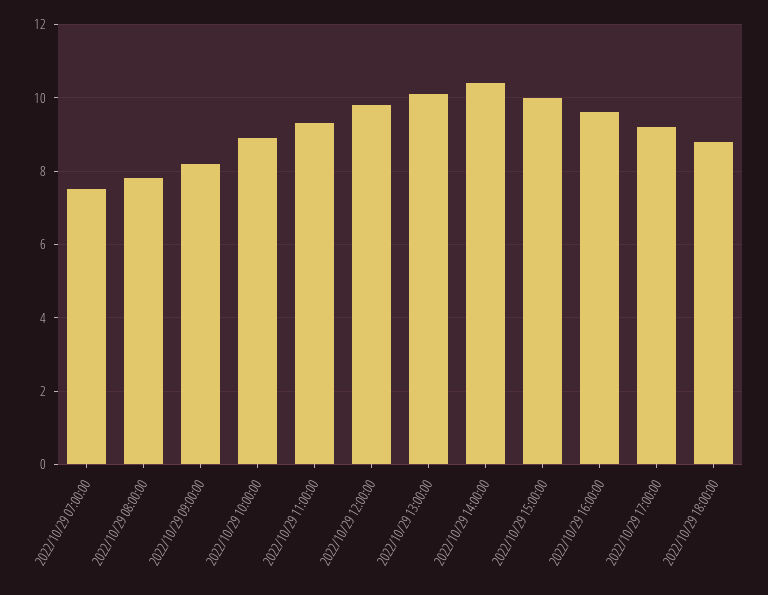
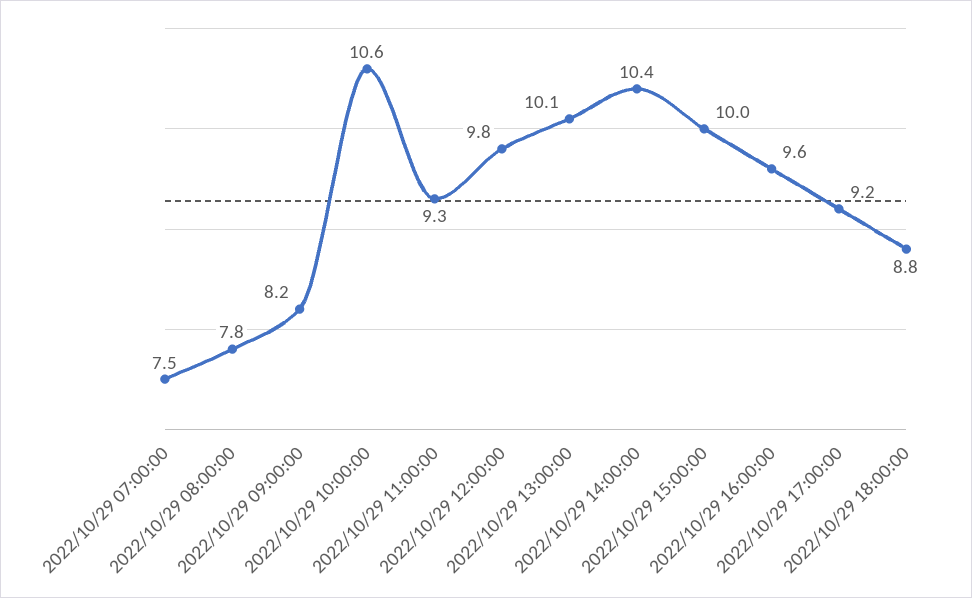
2022/10/29 10:00:00: 9 -> 10.6

